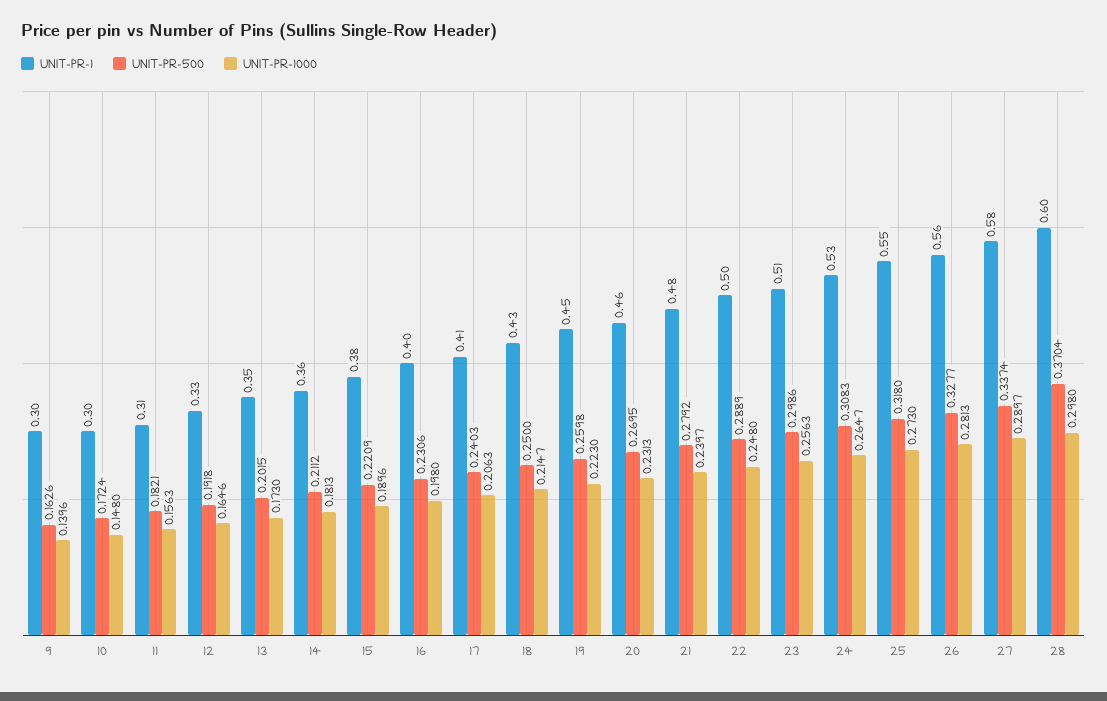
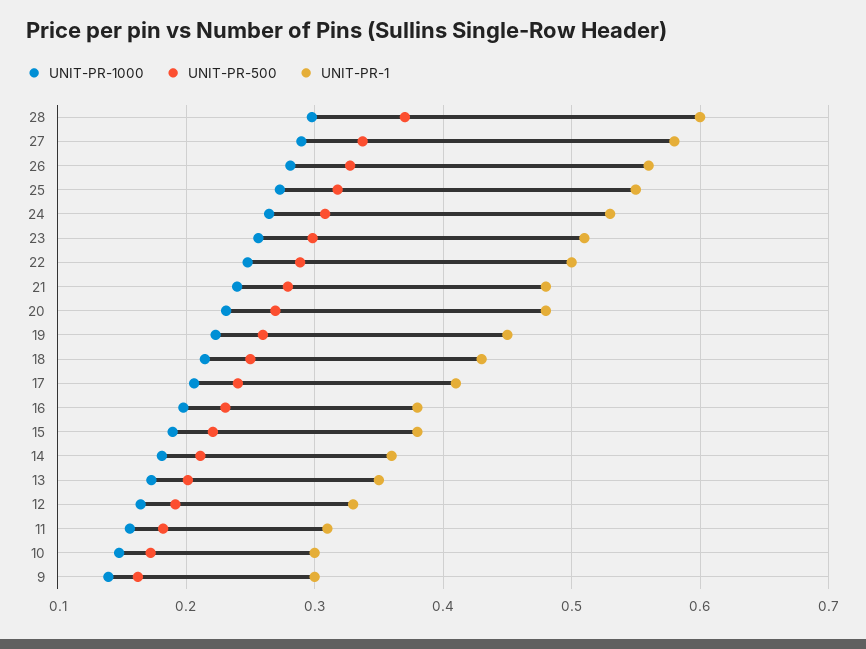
UNIT-PR-1, 16: 0.4 -> 0.38
UNIT-PR-1, 20: 0.46 -> 0.48

